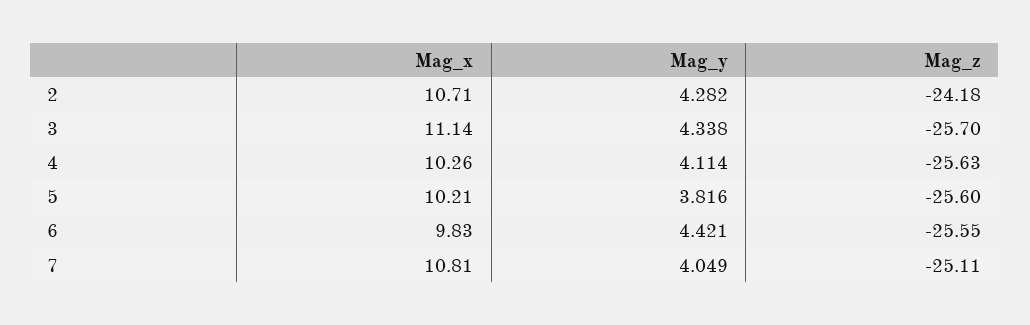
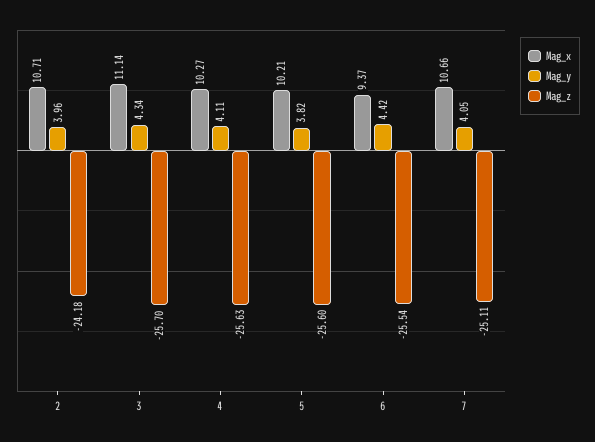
Mag_y, 2: 4.282 -> 3.96
Mag_x, 4: 10.26 -> 10.27
Mag_x, 6: 9.83 -> 9.37
Mag_z, 6: -25.55 -> -25.54
Mag_x, 7: 10.81 -> 10.66

